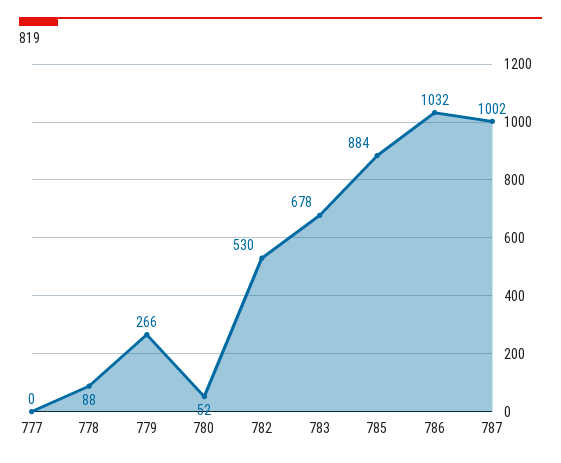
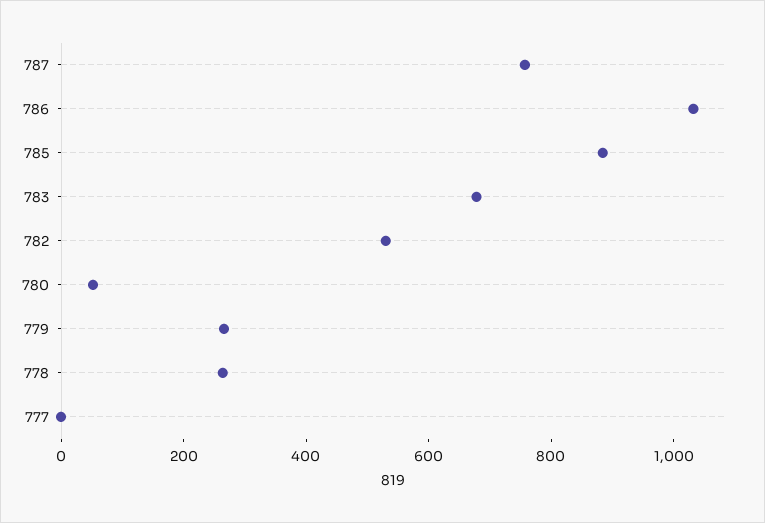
778: 88 -> 250
787: 1002 -> 750

